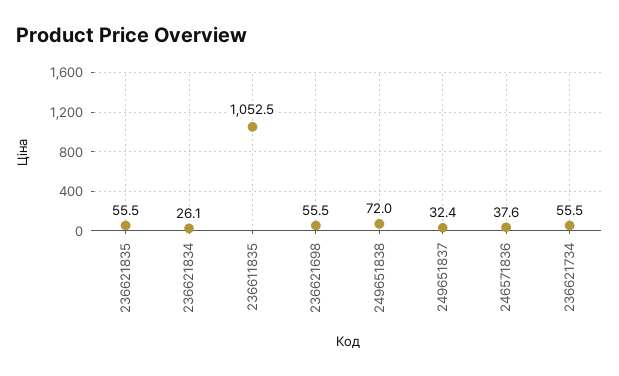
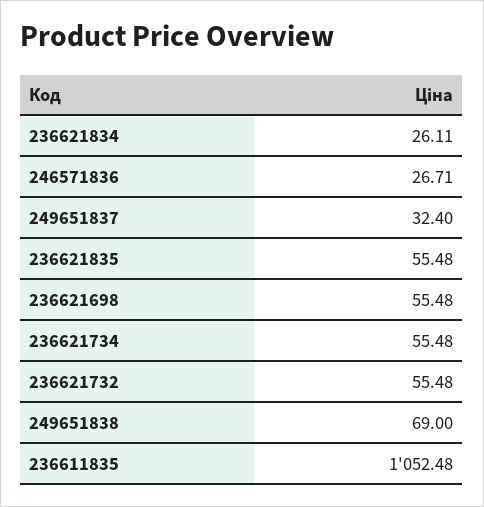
249651838: 72 -> 69
246571836: 37.6 -> 26.71
236621732: none -> 55.48

